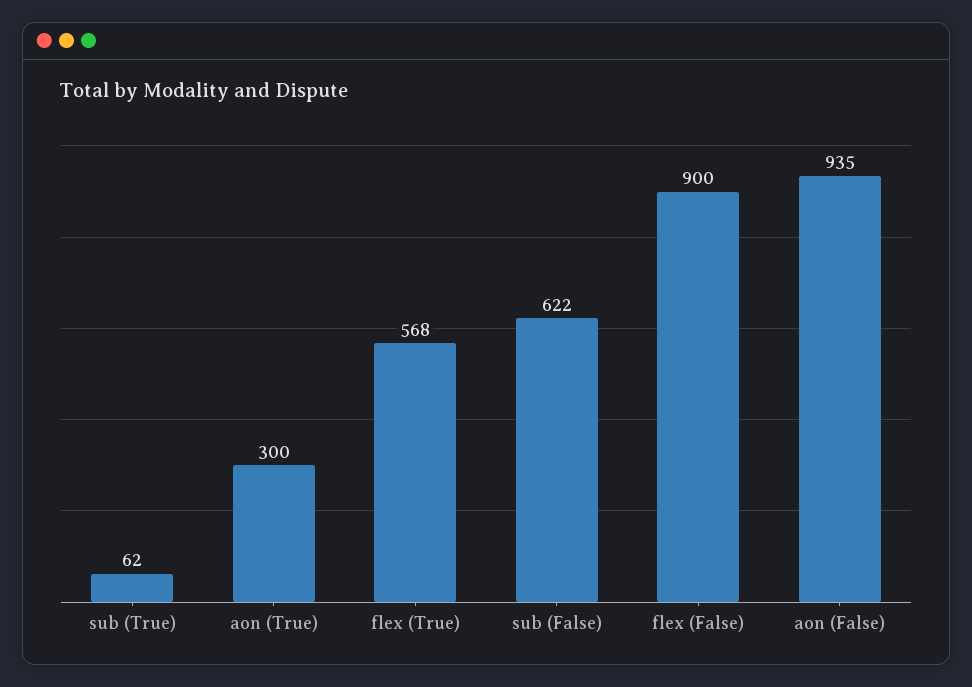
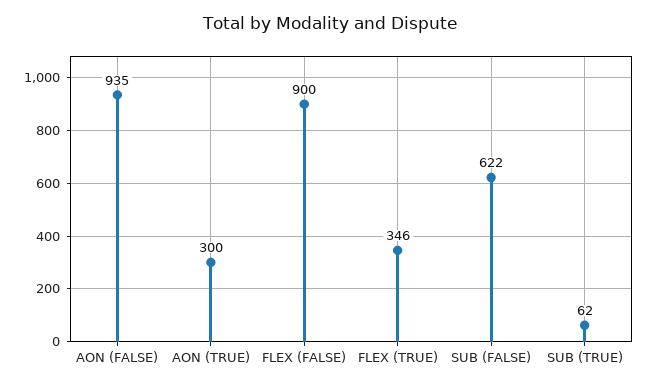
flex (True): 568 -> 346

